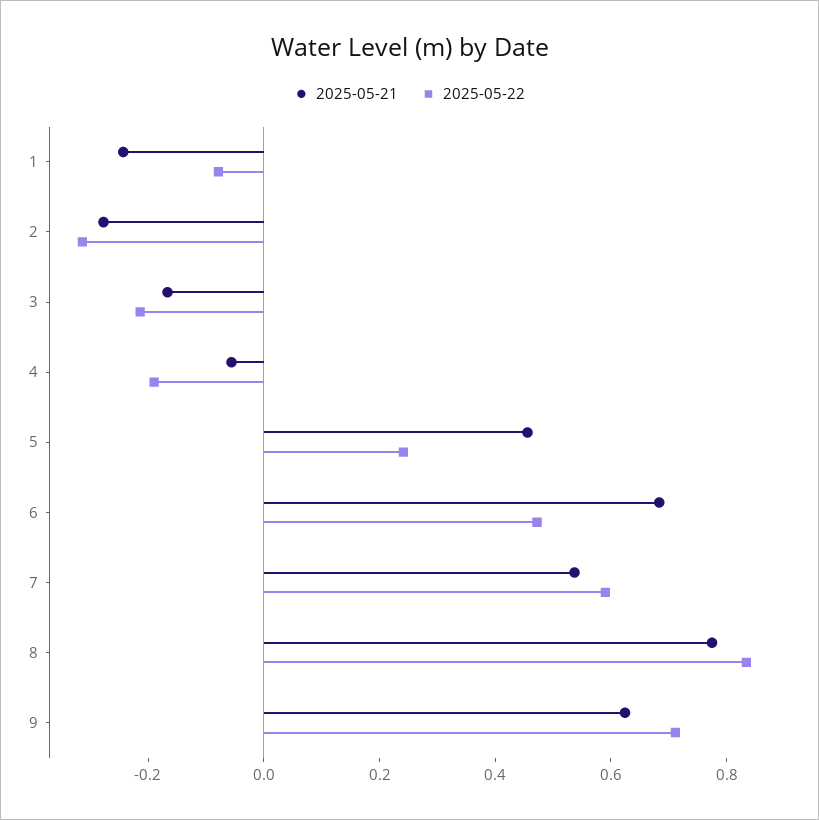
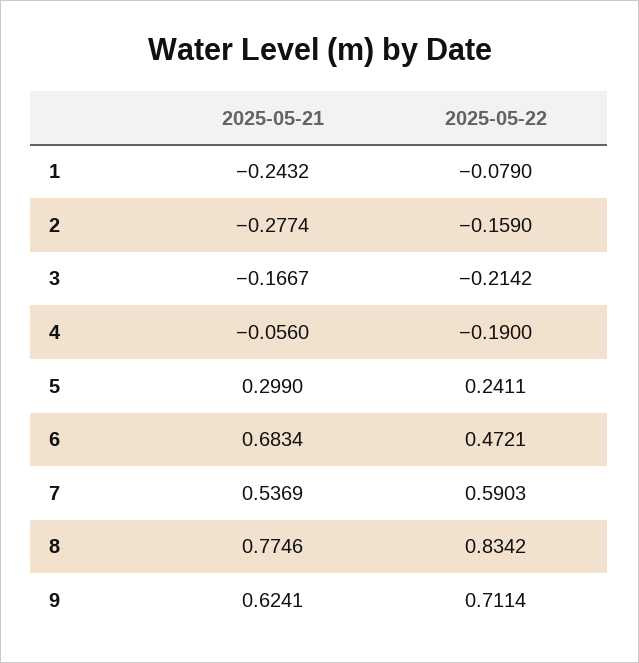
2025-05-22, 2: -0.3 -> -0.159
2025-05-21, 5: 0.45 -> 0.299

